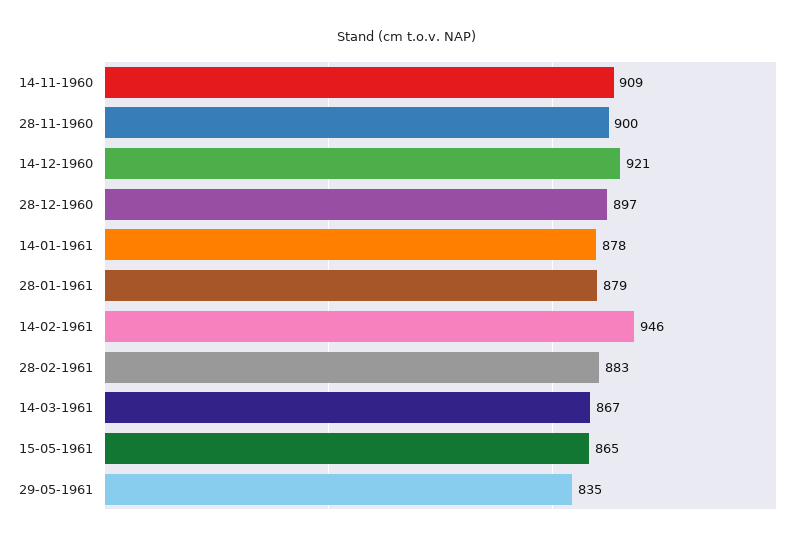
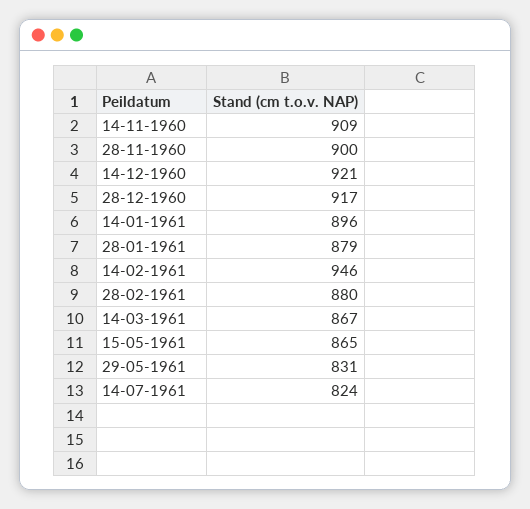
28-12-1960: 897 -> 917
14-01-1961: 878 -> 896
28-02-1961: 883 -> 880
29-05-1961: 835 -> 831
14-07-1961: none -> 824

